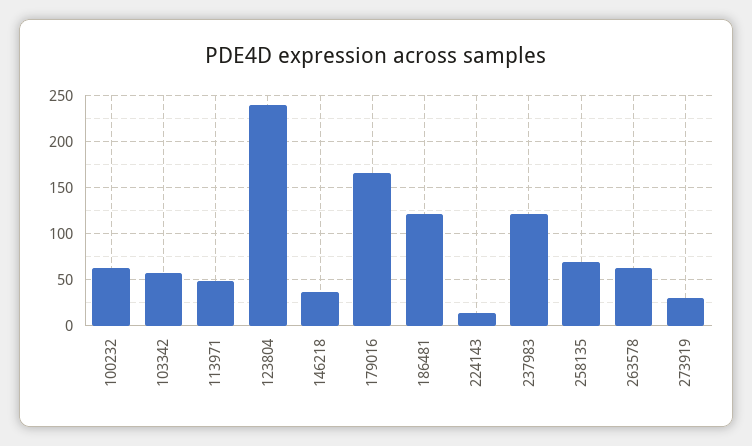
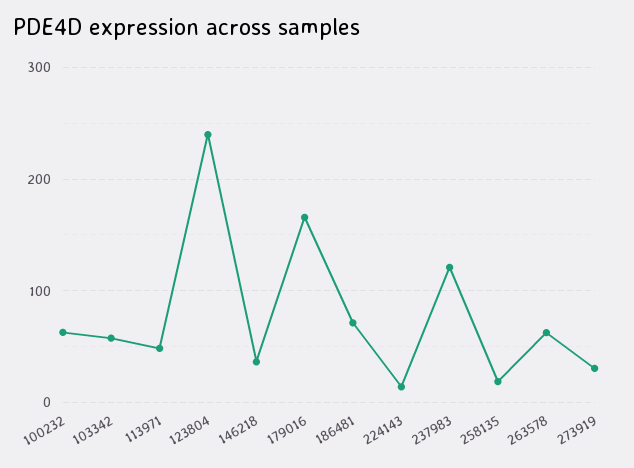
186481: 120 -> 70
258135: 70 -> 20

